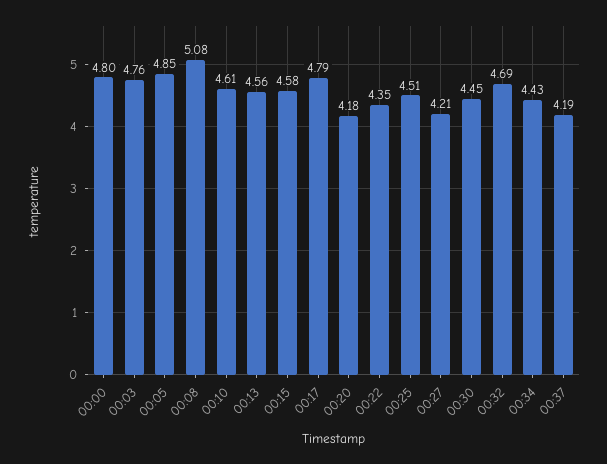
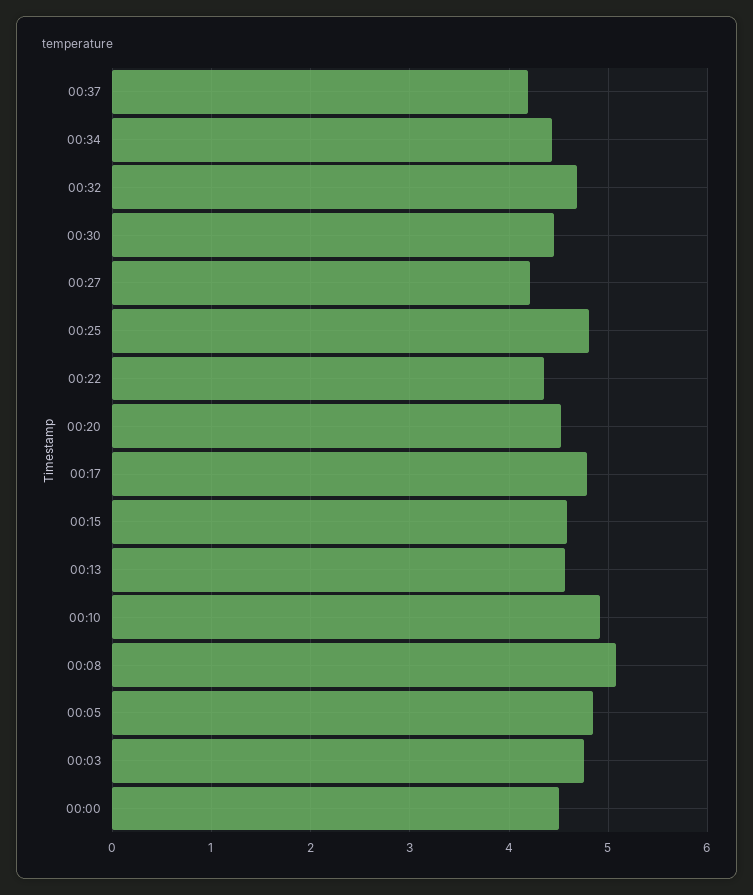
00:00: 4.8 -> 4.5
00:10: 4.61 -> 4.9
00:20: 4.18 -> 4.5
00:25: 4.51 -> 4.8

